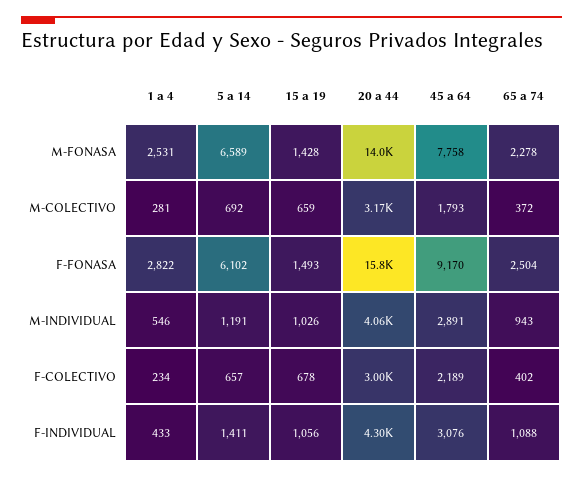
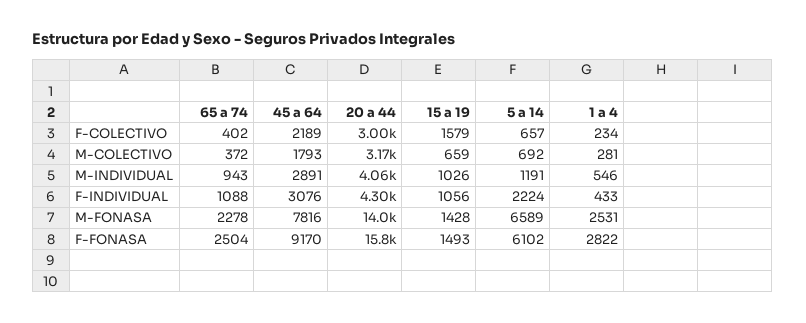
45 a 64, M-FONASA: 7758 -> 7816
15 a 19, F-COLECTIVO: 678 -> 1579
5 a 14, F-INDIVIDUAL: 1411 -> 2224

